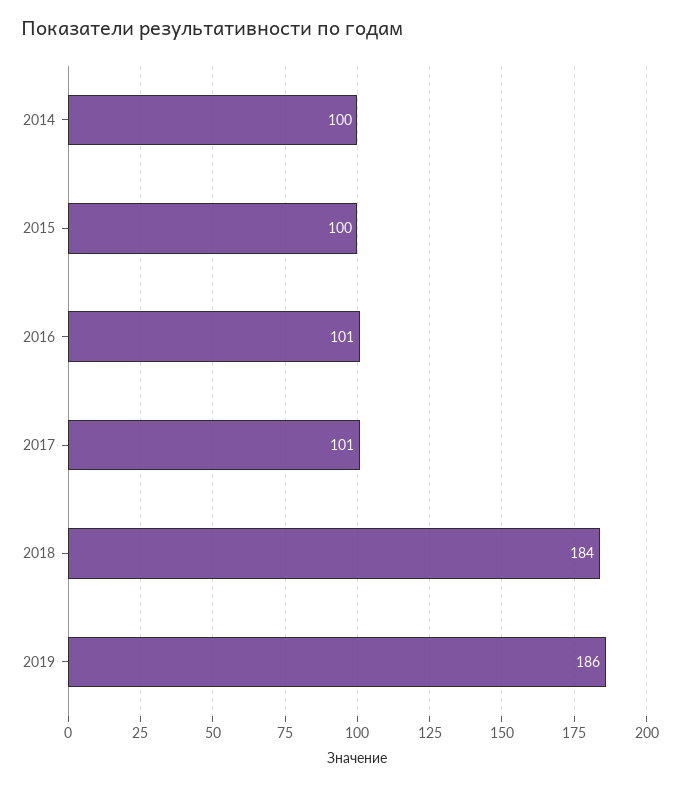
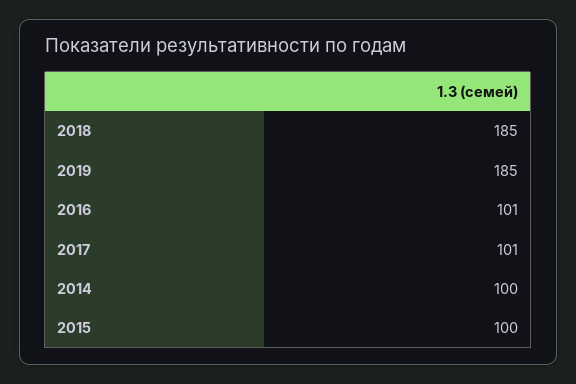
2018: 184 -> 185
2019: 186 -> 185

